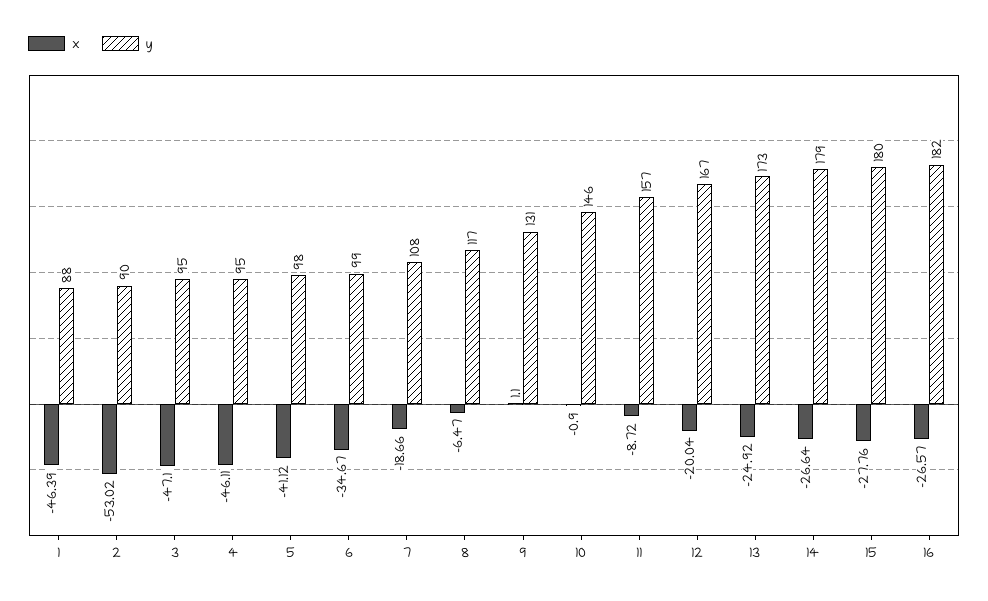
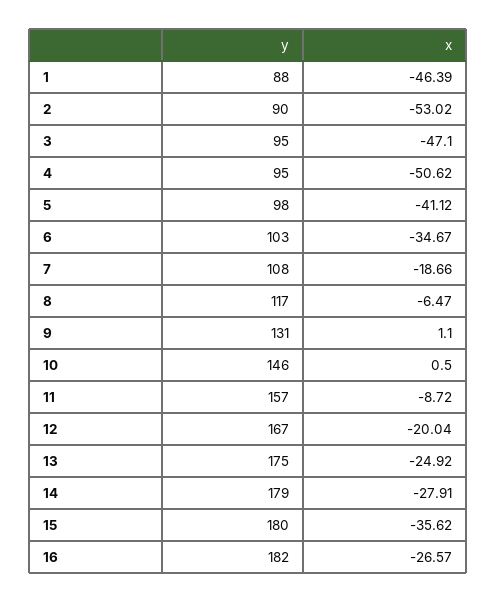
x, 4: -46.11 -> -50.62
y, 6: 99 -> 103
x, 10: -0.9 -> 0.5
y, 13: 173 -> 175
x, 14: -26.64 -> -27.91
x, 15: -27.76 -> -35.62

